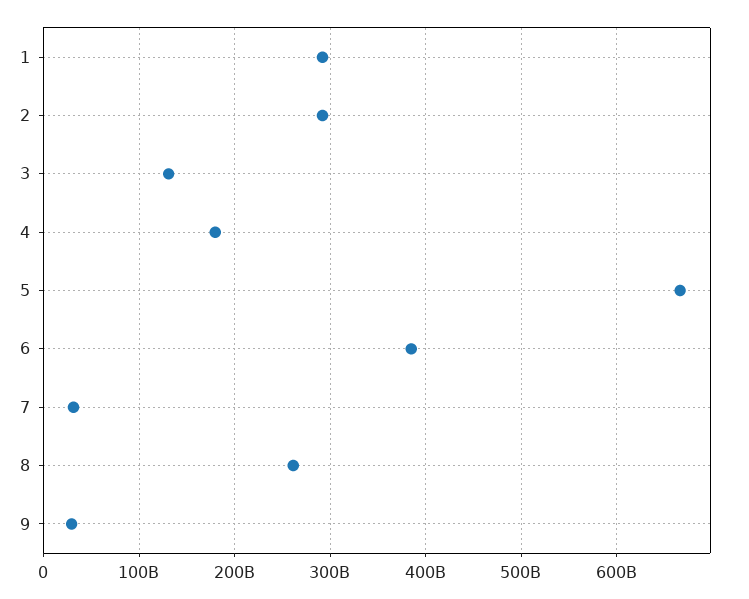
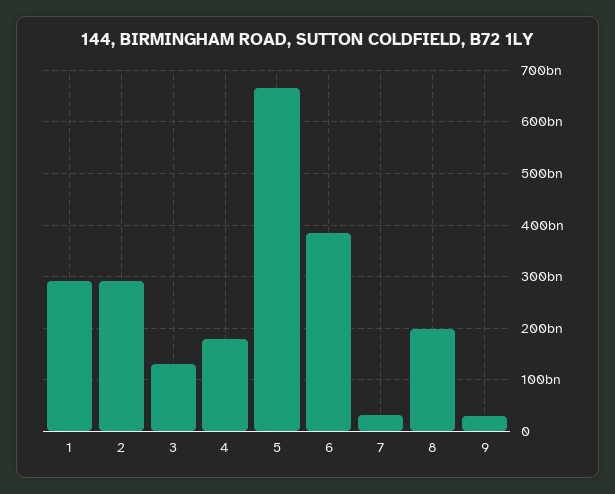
8: 260000000000 -> 200000000000

